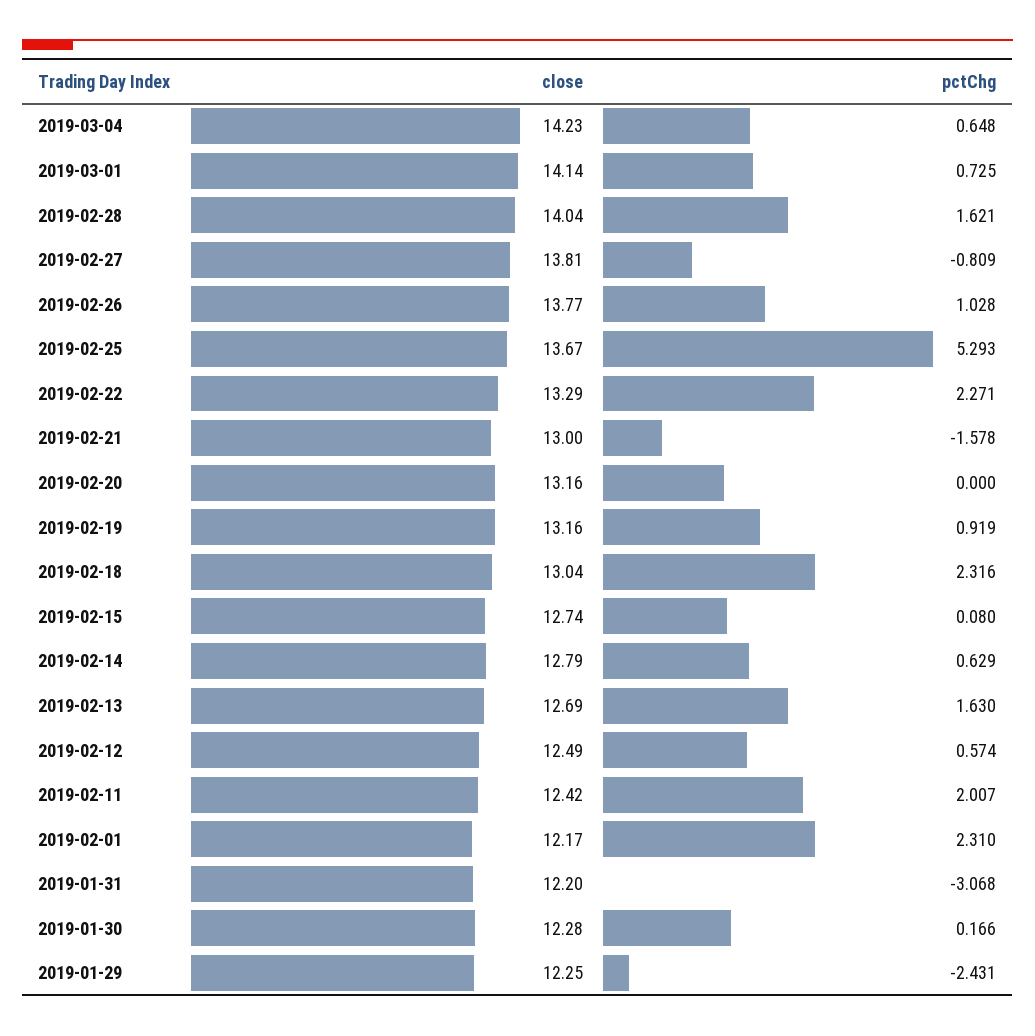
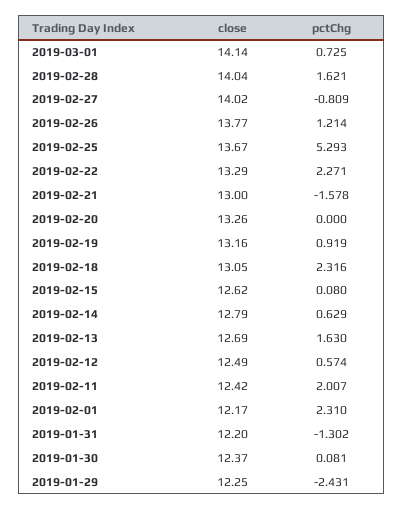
close, 2019-03-04: 14.23 -> none
pctChg, 2019-03-04: 0.648 -> none
close, 2019-02-27: 13.81 -> 14.02
pctChg, 2019-02-26: 1.028 -> 1.214
close, 2019-02-20: 13.16 -> 13.26
close, 2019-02-18: 13.04 -> 13.05
close, 2019-02-15: 12.74 -> 12.62
pctChg, 2019-01-31: -3.068 -> -1.302
close, 2019-01-30: 12.28 -> 12.37
pctChg, 2019-01-30: 0.166 -> 0.081

